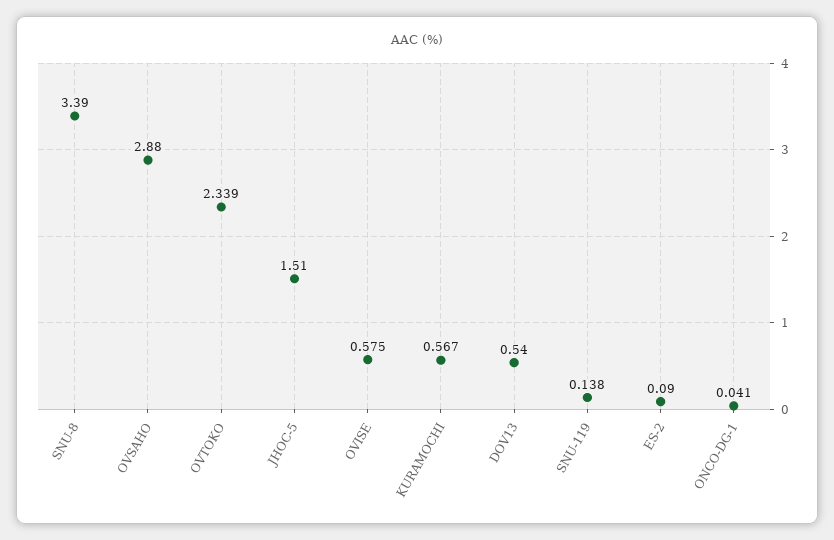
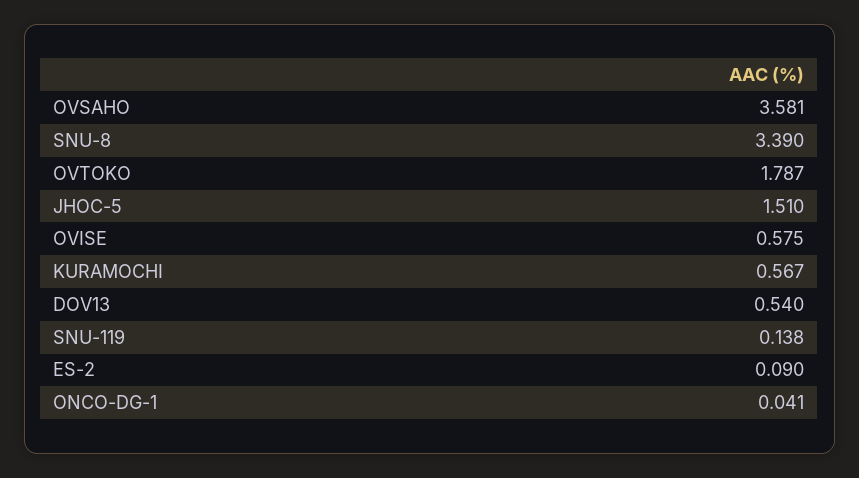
OVSAHO: 2.88 -> 3.581
OVTOKO: 2.339 -> 1.787

